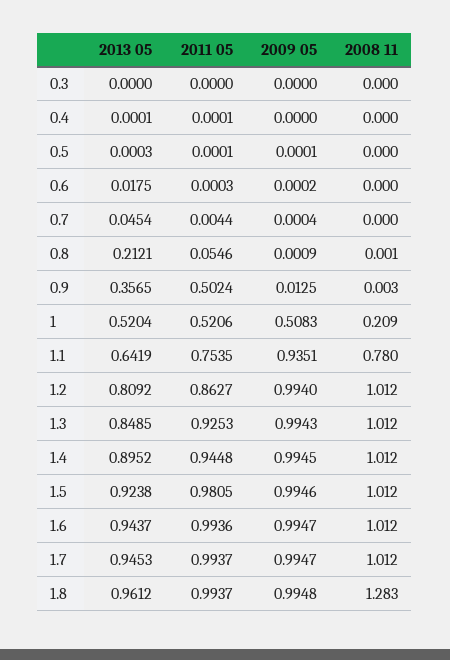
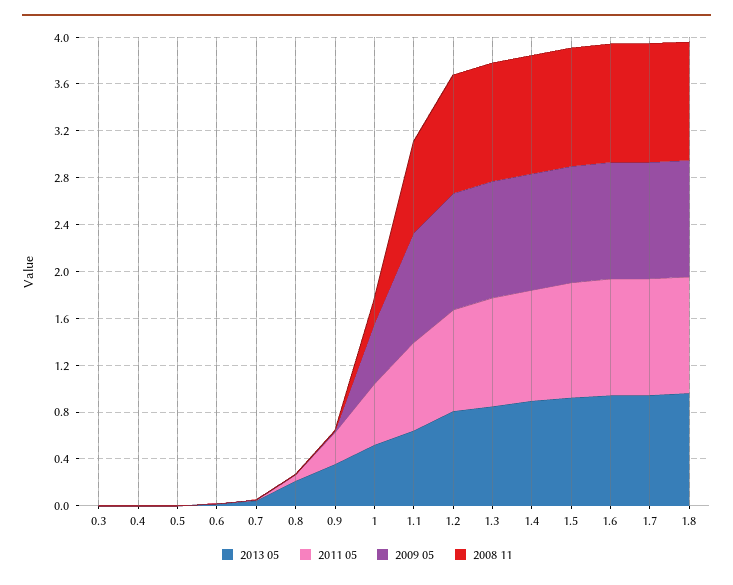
2011 05, 0.9: 0.5024 -> 0.3
2008 11, 1.8: 1.283 -> 1

